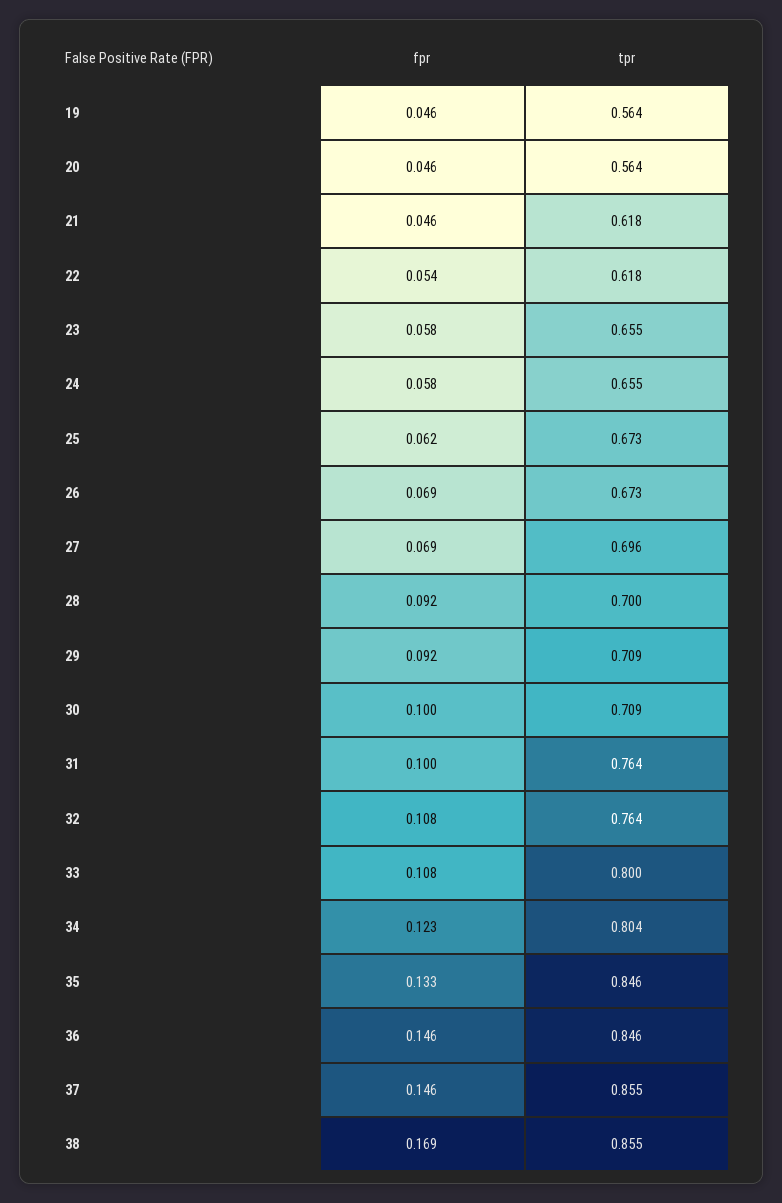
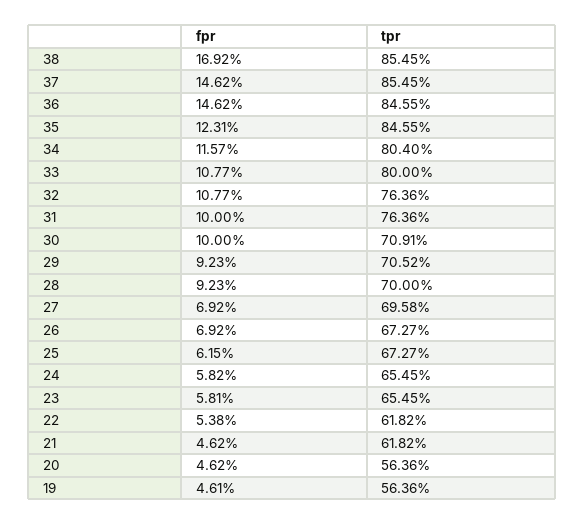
tpr, 29: 0.709 -> 0.7052
fpr, 34: 0.123 -> 0.1157
fpr, 35: 0.133 -> 0.1231

